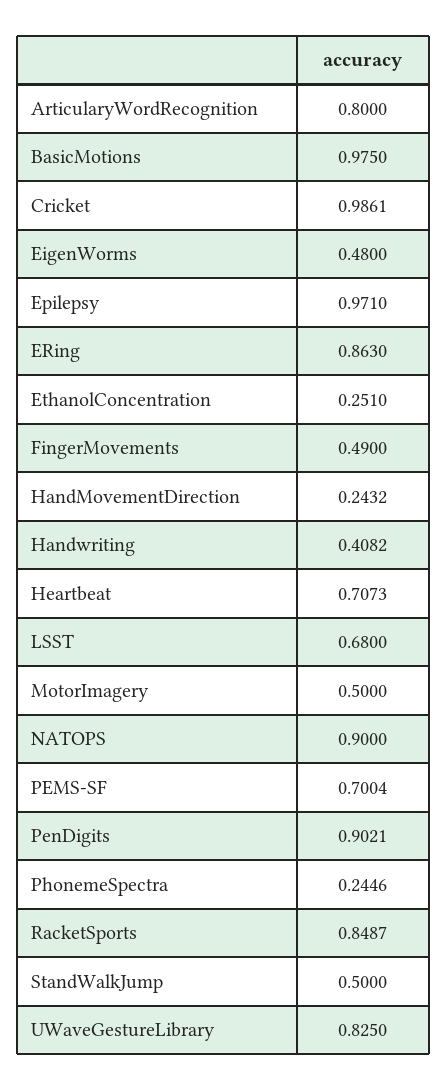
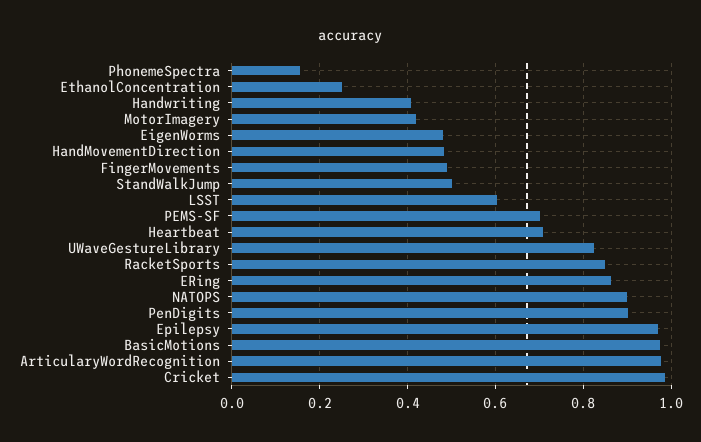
ArticularyWordRecognition: 0.8 -> 0.98
HandMovementDirection: 0.2432 -> 0.48
LSST: 0.68 -> 0.6
MotorImagery: 0.5 -> 0.42
PhonemeSpectra: 0.2446 -> 0.16

